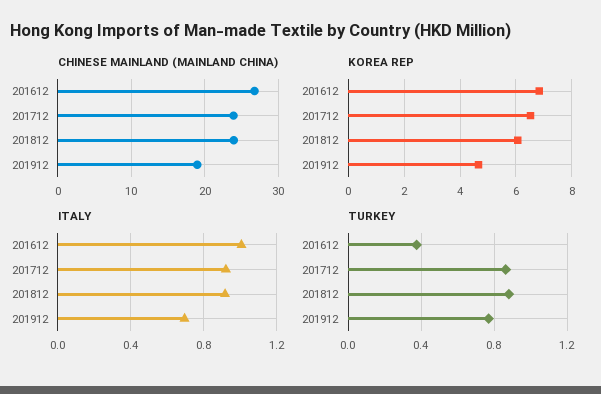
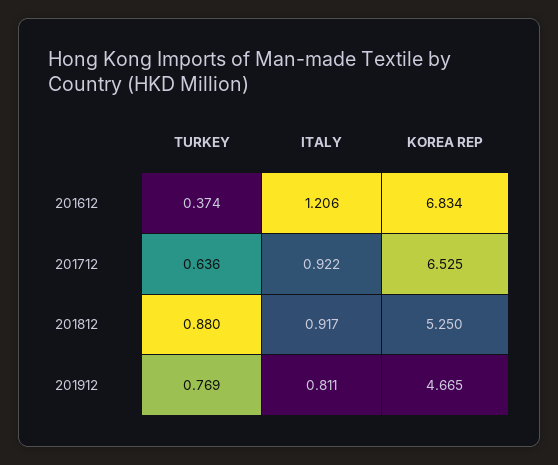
CHINESE MAINLAND (MAINLAND CHINA), 201612: 27 -> none
CHINESE MAINLAND (MAINLAND CHINA), 201712: 24 -> none
CHINESE MAINLAND (MAINLAND CHINA), 201812: 24 -> none
CHINESE MAINLAND (MAINLAND CHINA), 201912: 19 -> none
KOREA REP, 201812: 6 -> 5.25
ITALY, 201612: 1 -> 1.206
ITALY, 201912: 0.7 -> 0.811
TURKEY, 201712: 0.85 -> 0.636

